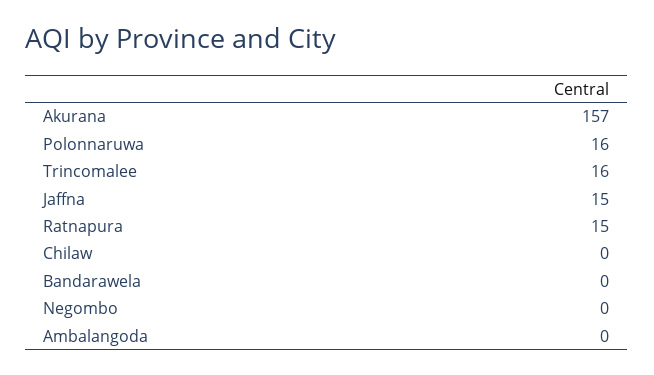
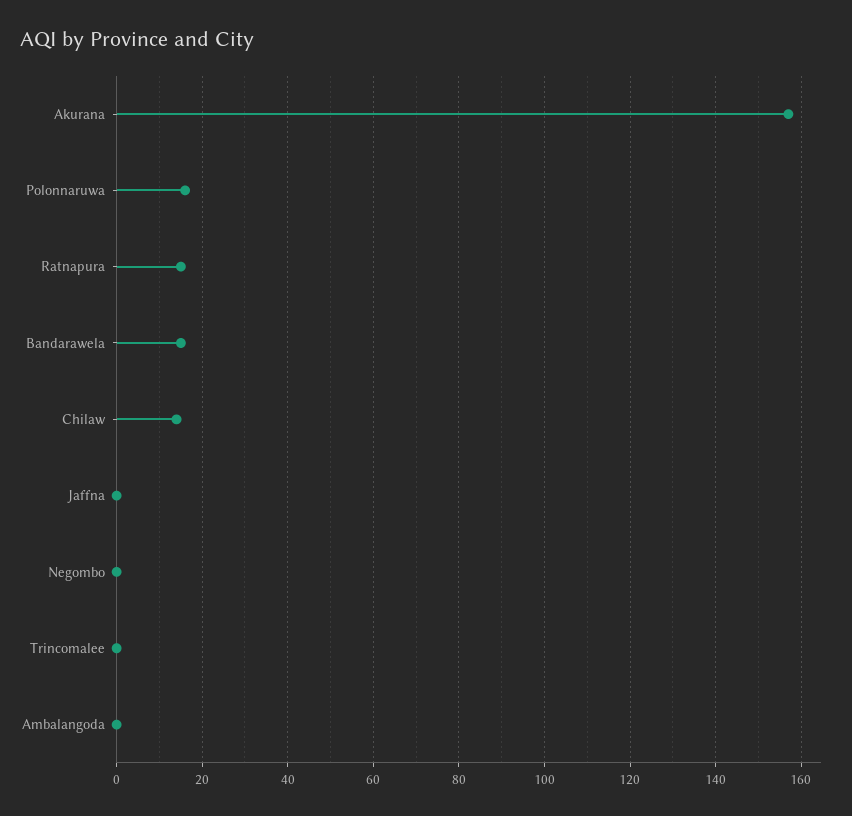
Trincomalee: 16 -> 0
Jaffna: 15 -> 0
Chilaw: 0 -> 15
Bandarawela: 0 -> 15

